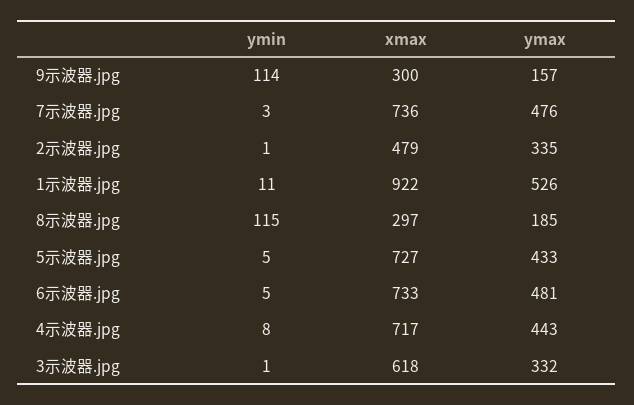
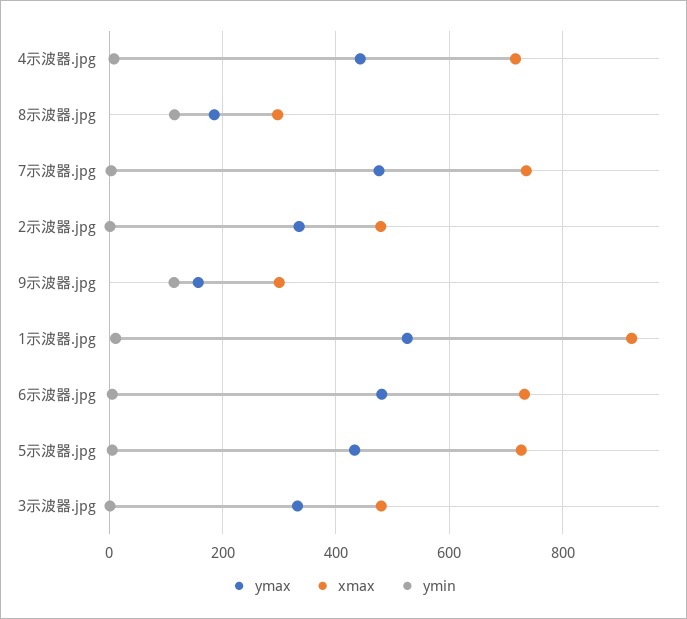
xmax, 3示波器.jpg: 618 -> 480

